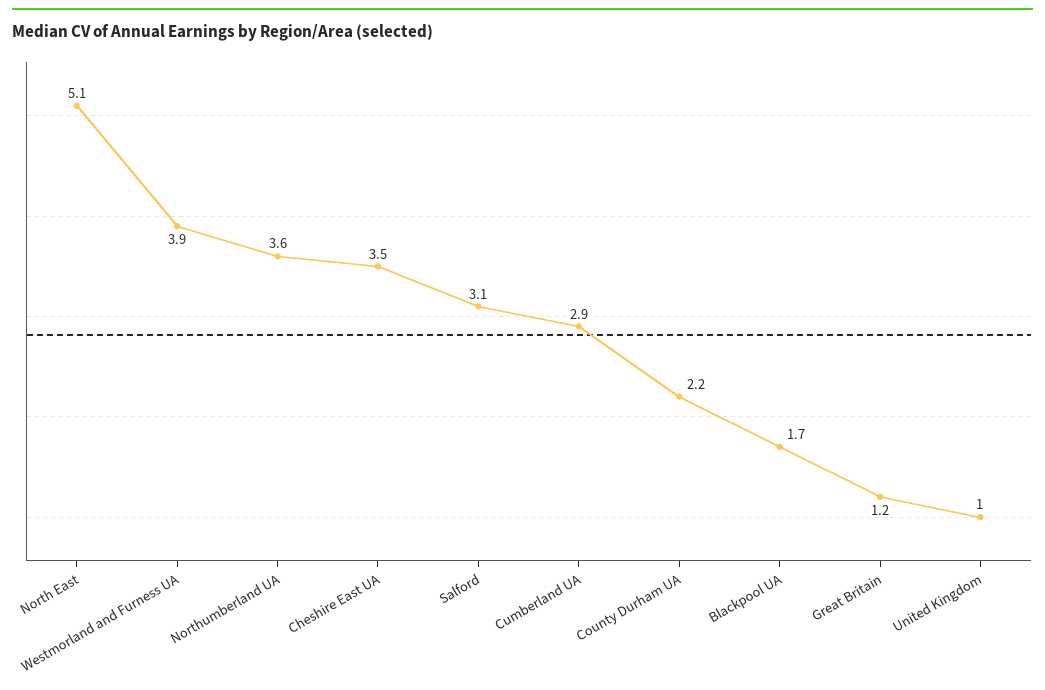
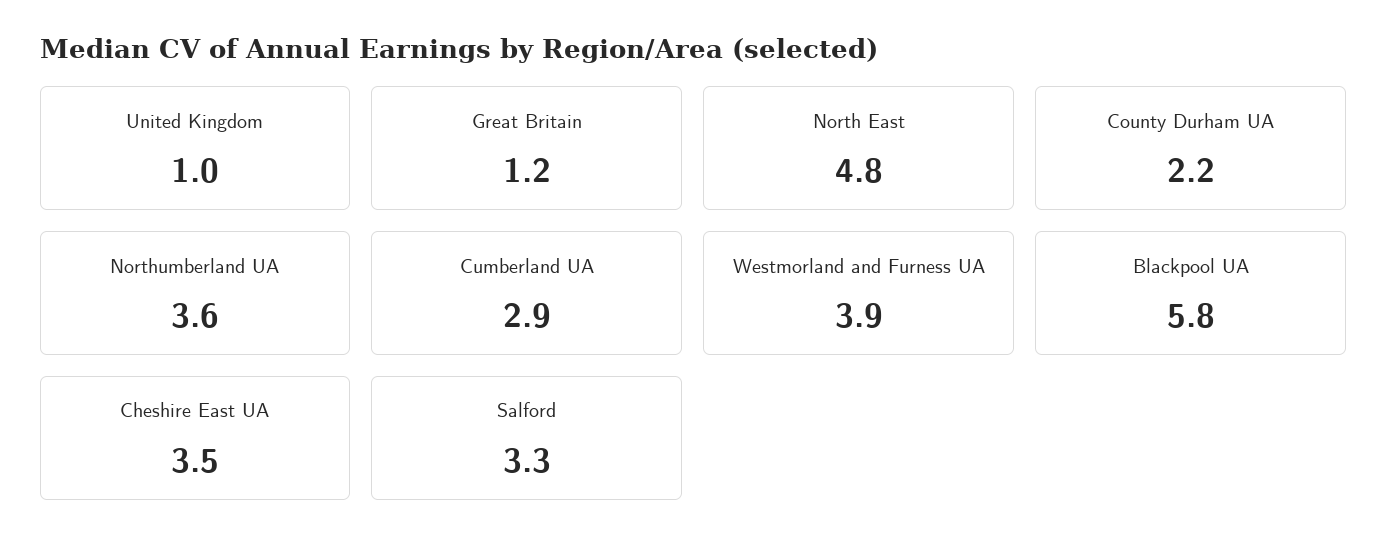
North East: 5.1 -> 4.8
Salford: 3.1 -> 3.3
Blackpool UA: 1.7 -> 5.8

